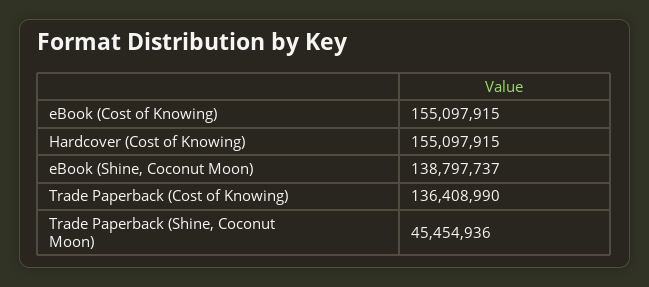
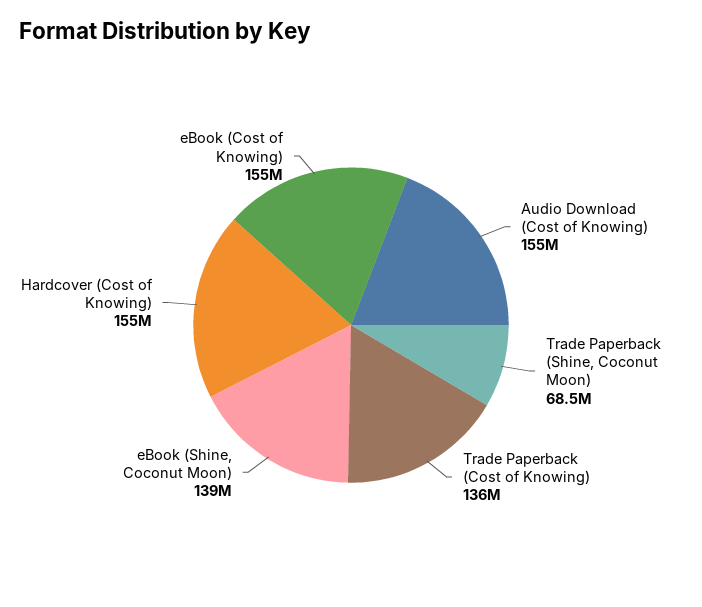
Trade Paperback (Shine, Coconut Moon): 45454936 -> 68500000
Audio Download (Cost of Knowing): none -> 155000000

